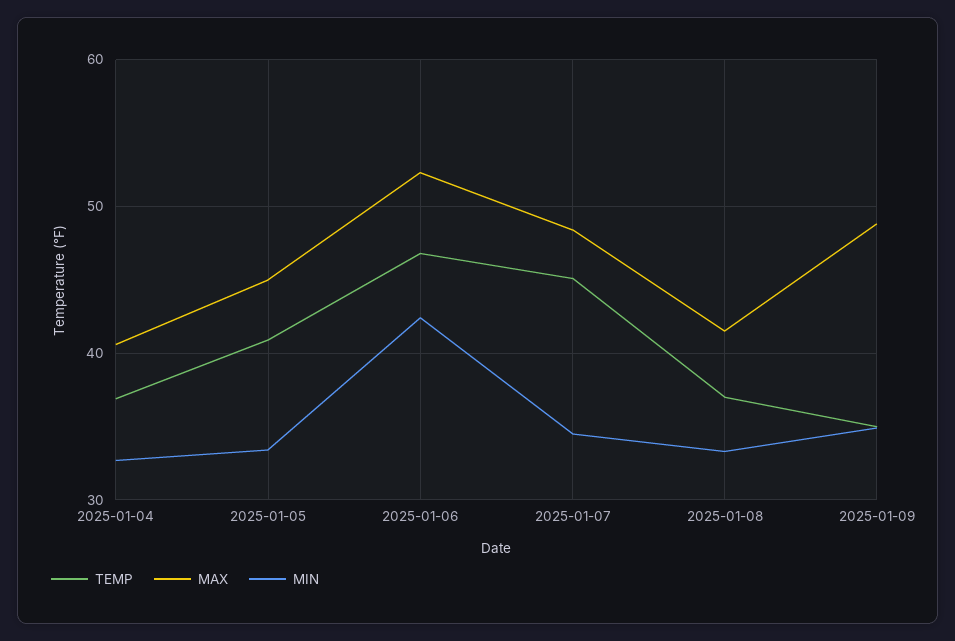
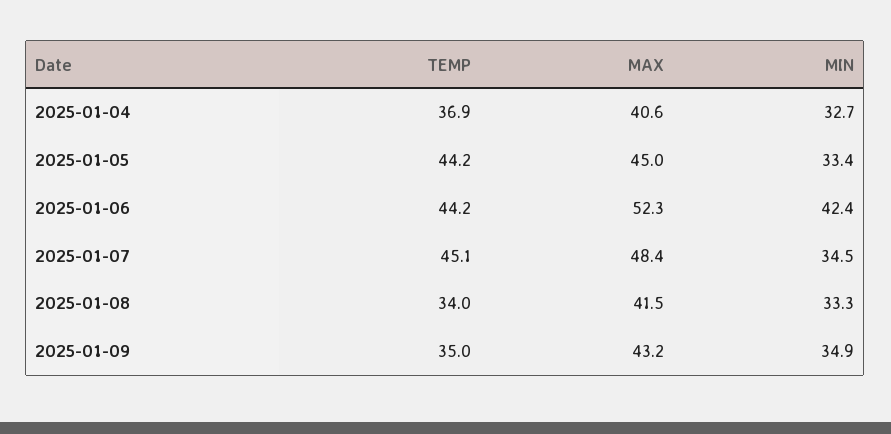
TEMP, 2025-01-05: 41 -> 44.2
TEMP, 2025-01-06: 47 -> 44.2
TEMP, 2025-01-08: 37 -> 34
MAX, 2025-01-09: 49 -> 43.2

